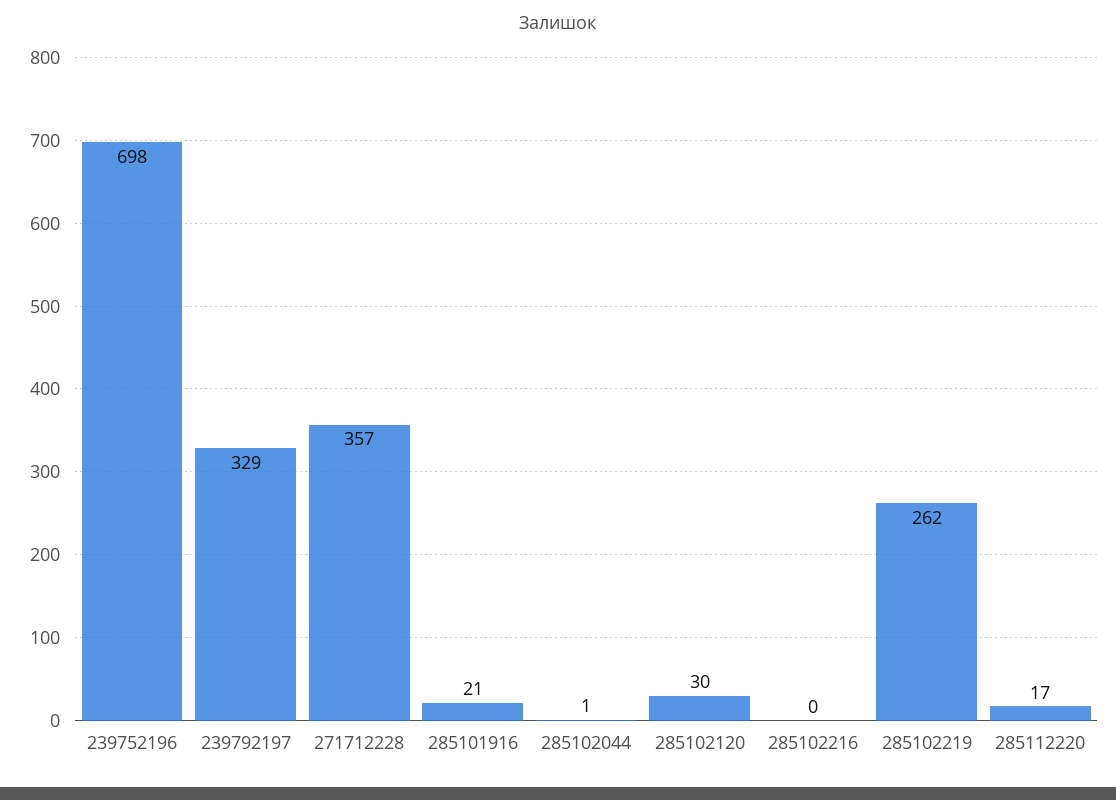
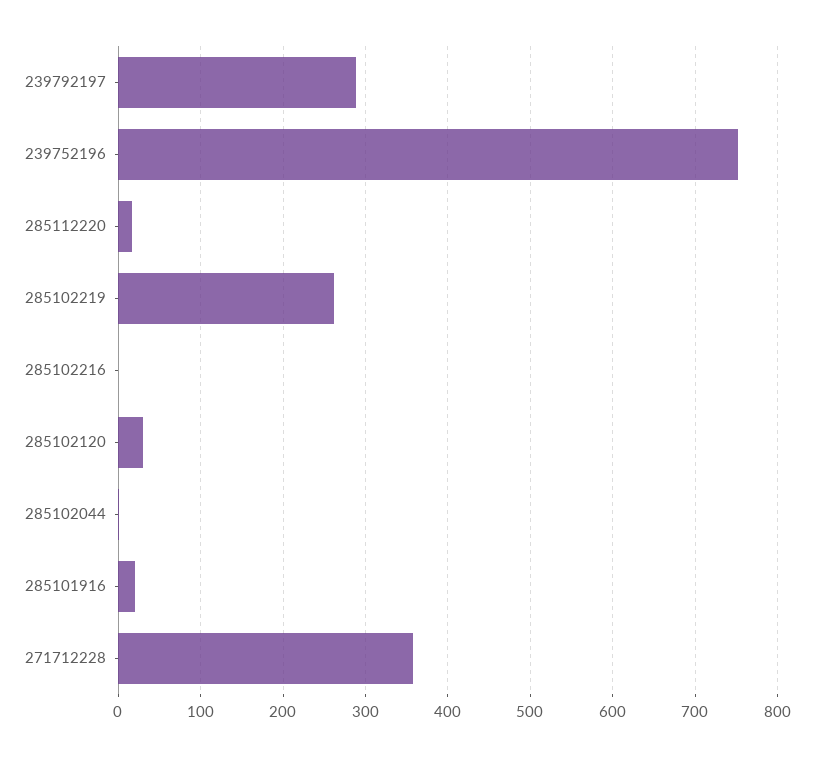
239752196: 698 -> 750
239792197: 329 -> 290

